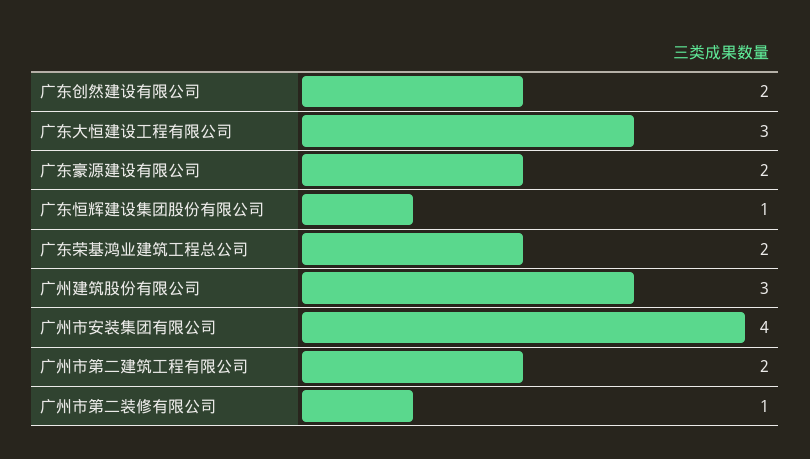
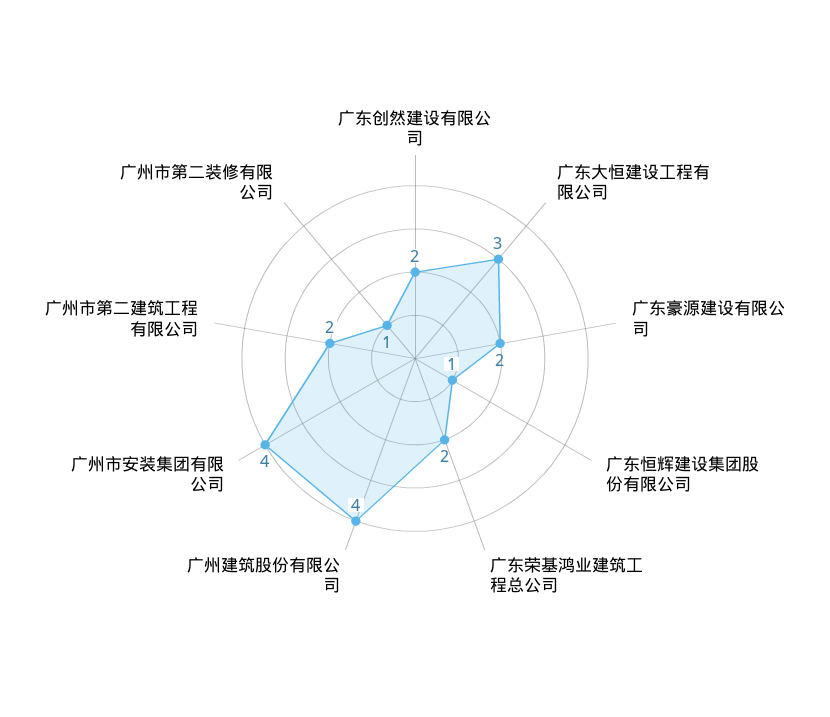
广州建筑股份有限公司: 3 -> 4

